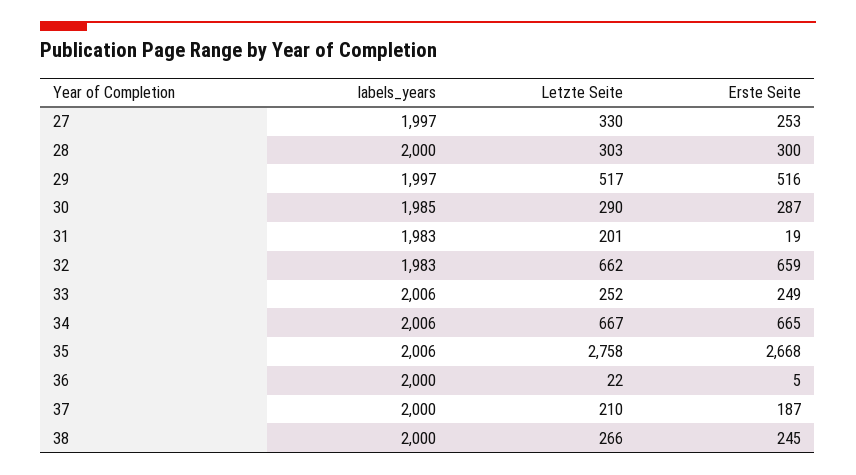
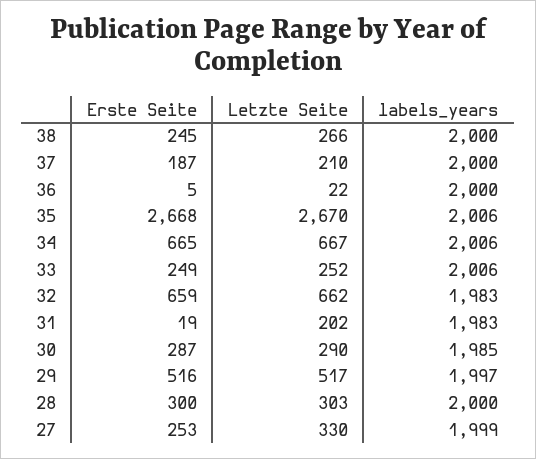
labels_years, 27: 1997 -> 1999
Letzte Seite, 31: 201 -> 202
Letzte Seite, 35: 2758 -> 2670

